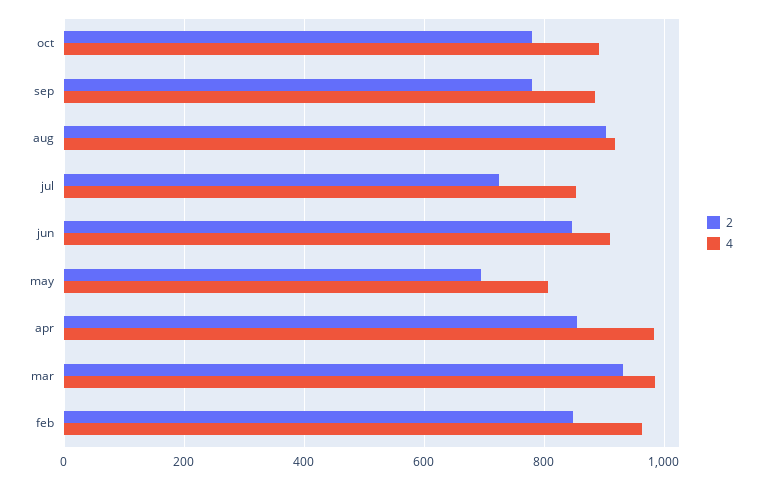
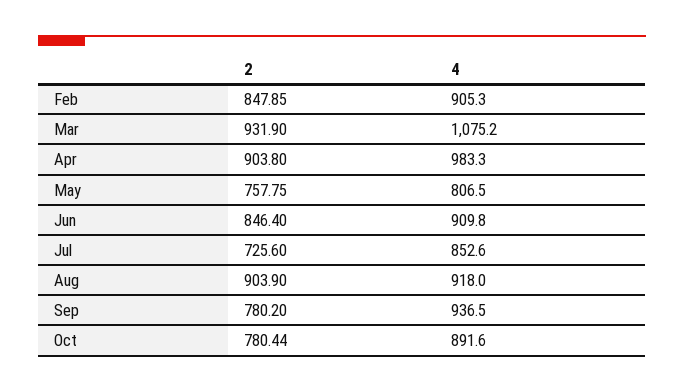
4, sep: 880 -> 936.5
2, may: 700 -> 757.75
2, apr: 860 -> 903.8
4, mar: 980 -> 1075.2
4, feb: 960 -> 905.3

